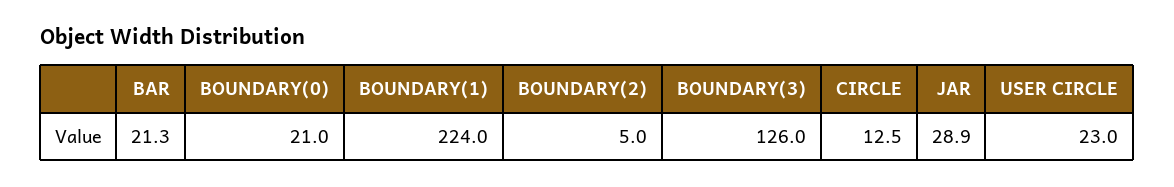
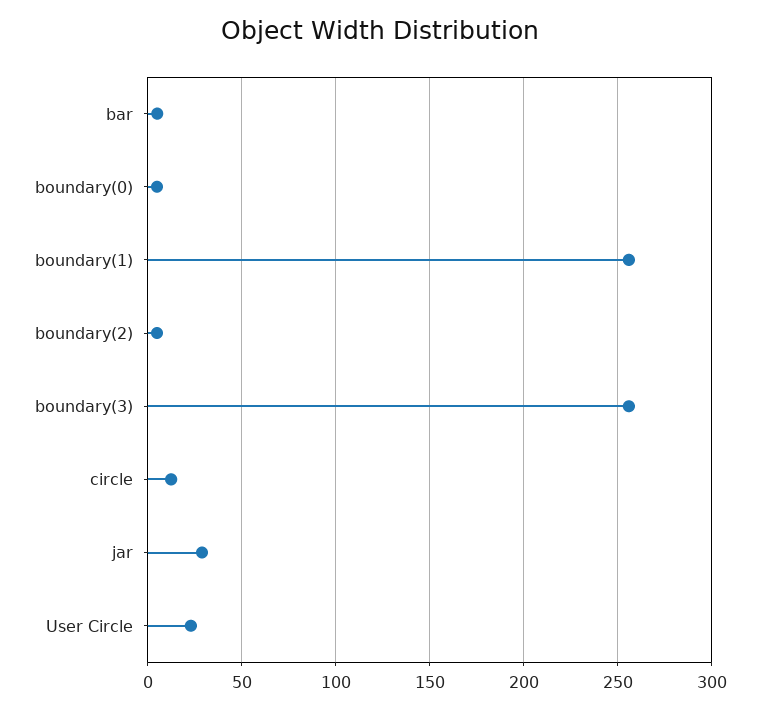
BAR: 21.3 -> 5
BOUNDARY(0): 21 -> 5
BOUNDARY(1): 224 -> 255
BOUNDARY(3): 126 -> 255

